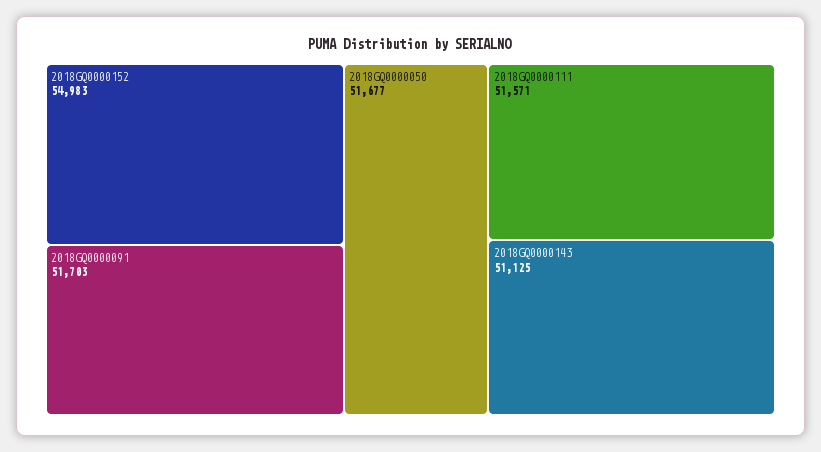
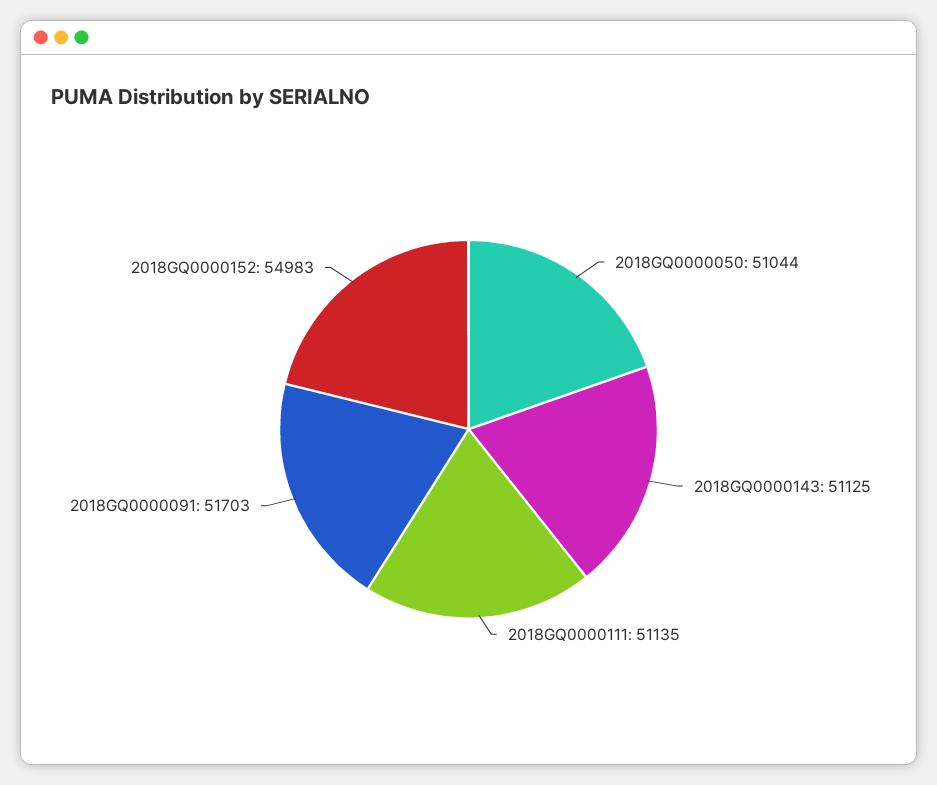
2018GQ0000050: 51677 -> 51044
2018GQ0000111: 51571 -> 51135

